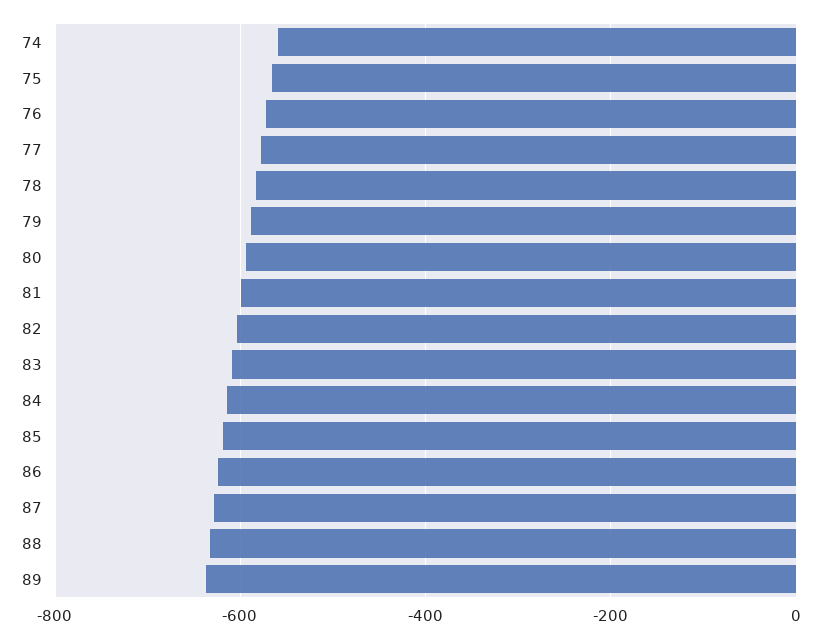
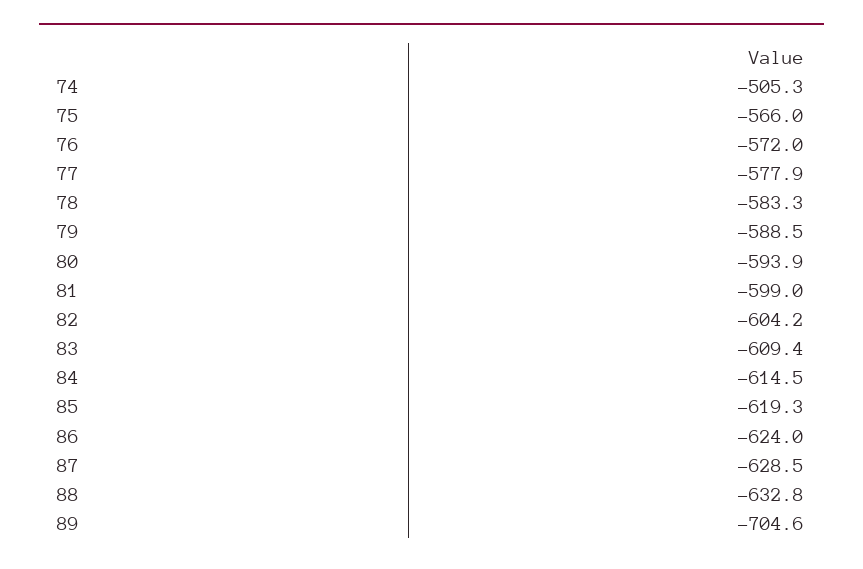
74: -560 -> -505.3
89: -640 -> -704.6

